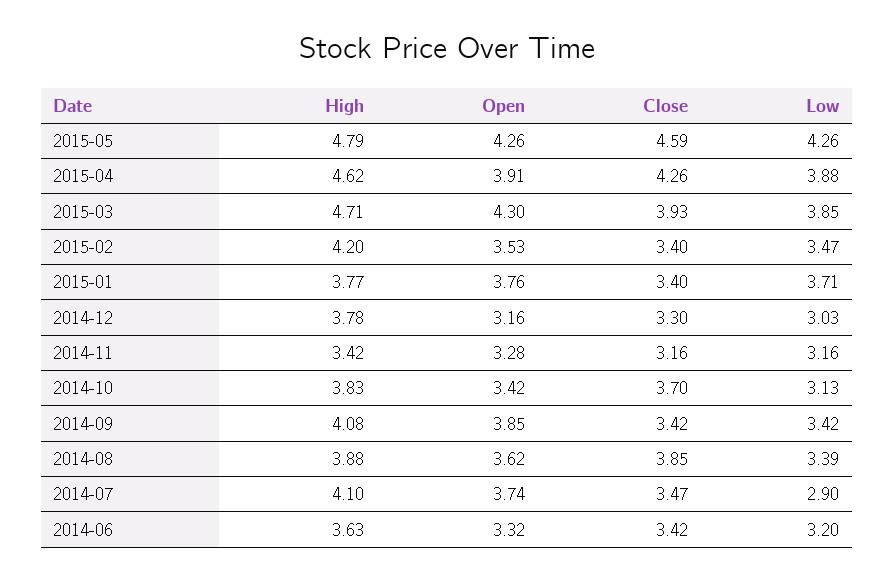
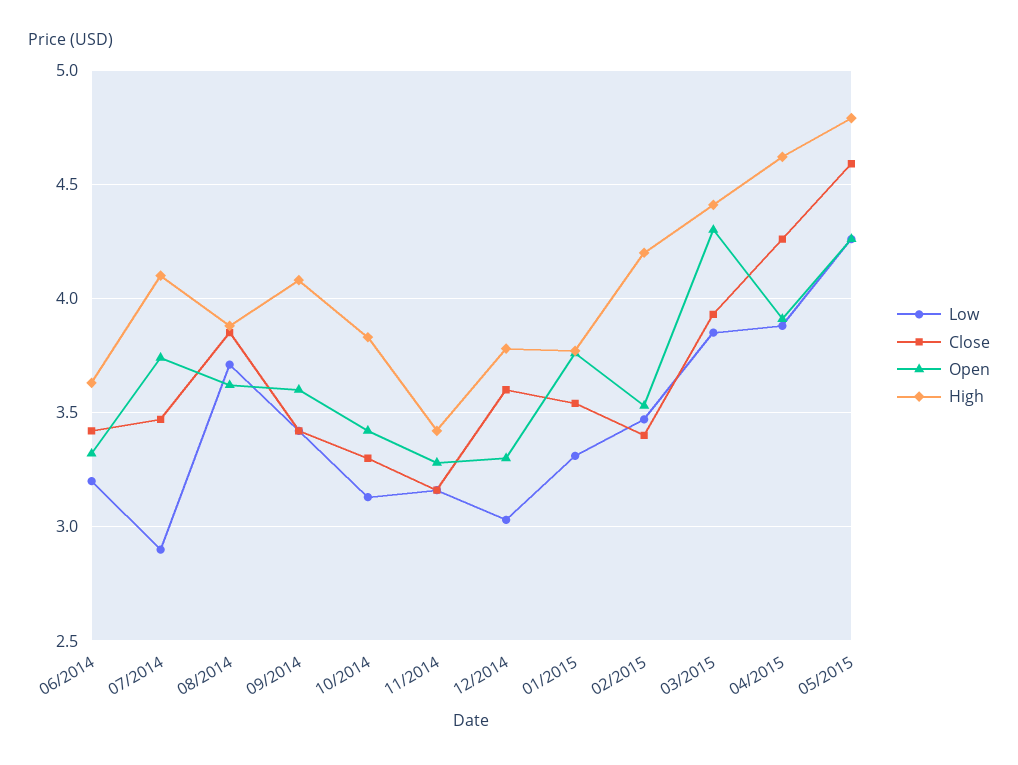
High, 2015-03: 4.71 -> 4.4
Close, 2015-01: 3.4 -> 3.55
Low, 2015-01: 3.71 -> 3.3
Open, 2014-12: 3.16 -> 3.3
Close, 2014-12: 3.3 -> 3.6
Close, 2014-10: 3.7 -> 3.3
Open, 2014-09: 3.85 -> 3.6
Low, 2014-08: 3.39 -> 3.7

